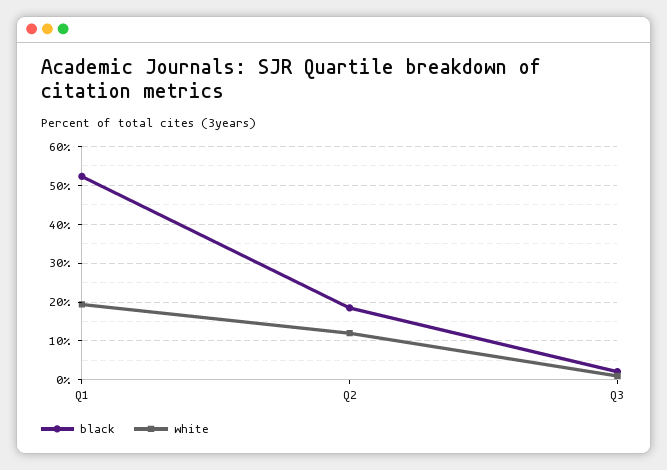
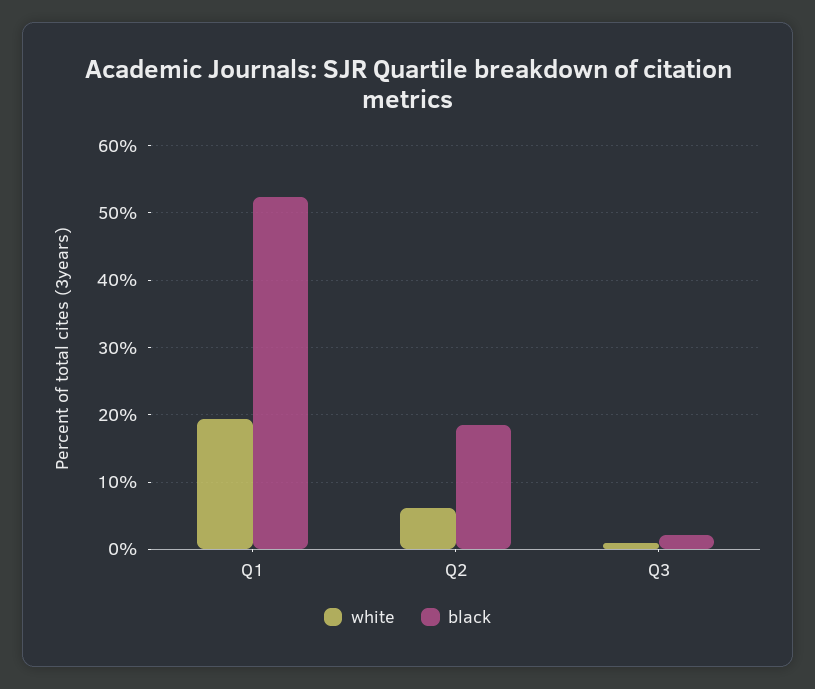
white, Q2: 12 -> 6

